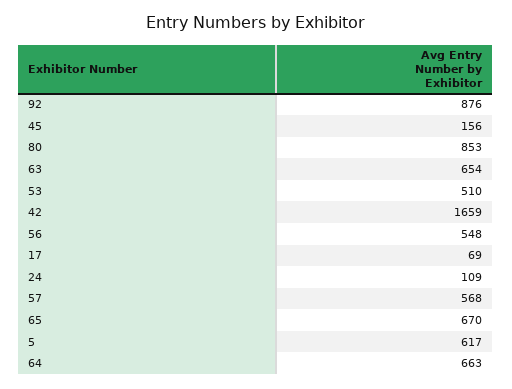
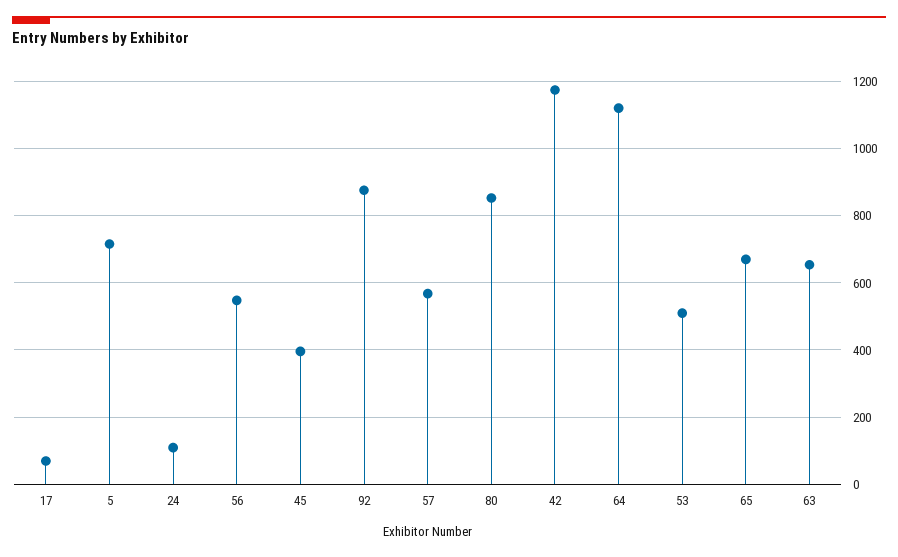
45: 156 -> 400
42: 1659 -> 1180
5: 617 -> 720
64: 663 -> 1120

